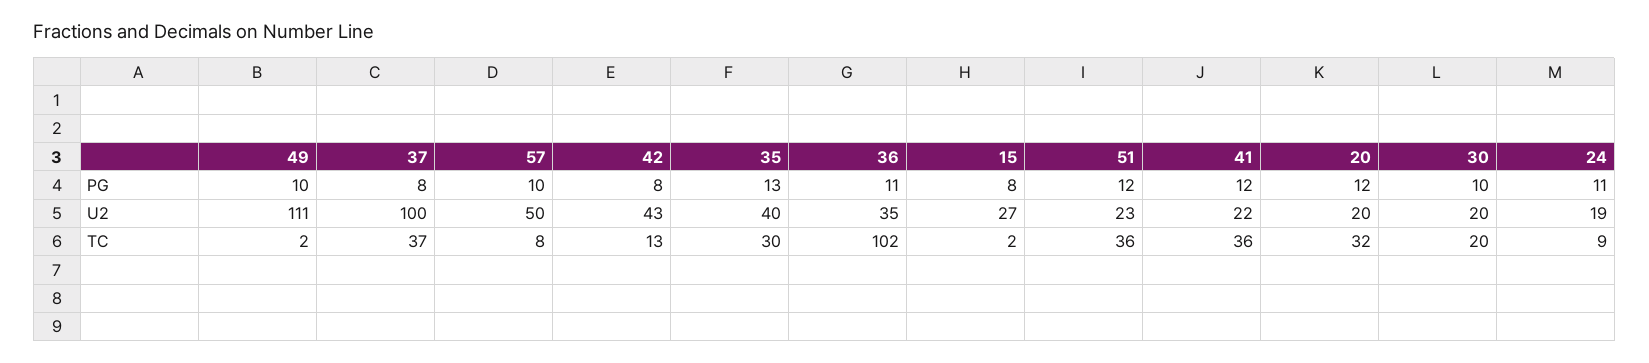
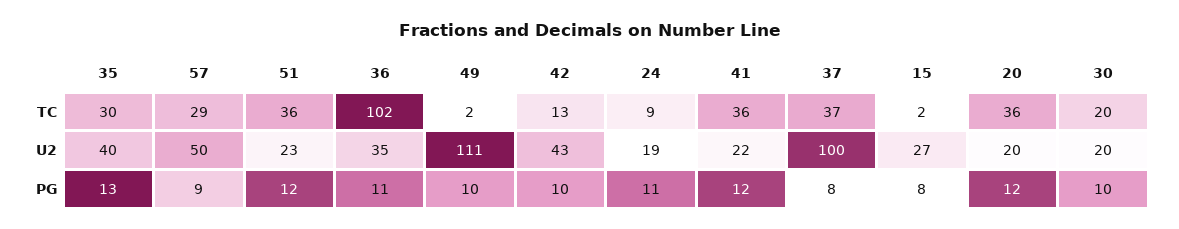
57, PG: 10 -> 9
42, PG: 8 -> 10
57, TC: 8 -> 29
20, TC: 32 -> 36

